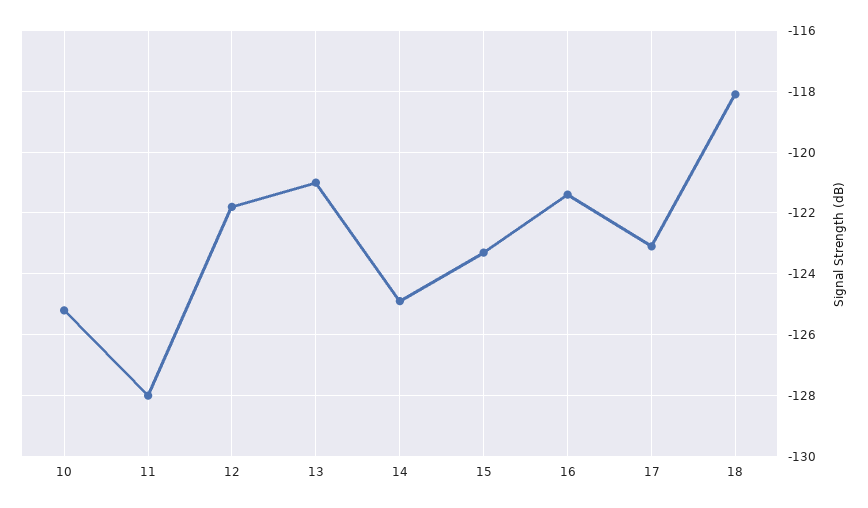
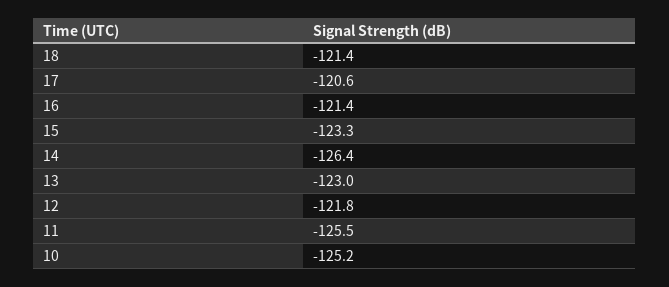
11: -128 -> -125.5
13: -121 -> -123
14: -125 -> -126.4
17: -123 -> -120.6
18: -118 -> -121.4

